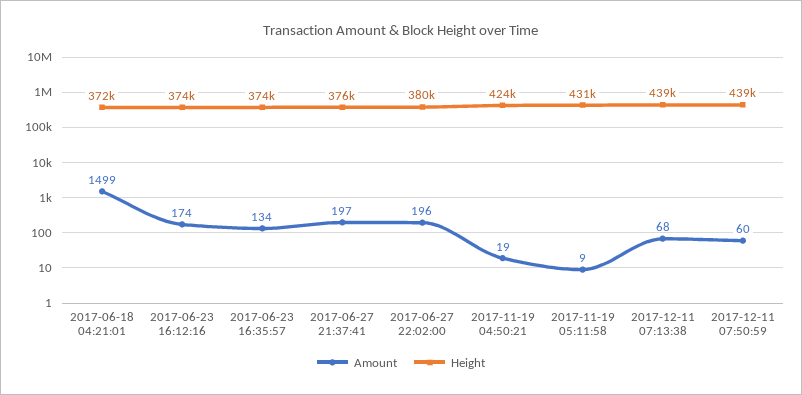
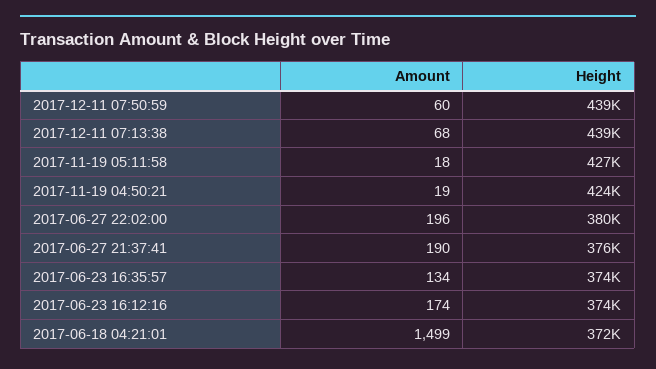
Amount, 2017-06-27 21:37:41: 197 -> 190
Amount, 2017-11-19 05:11:58: 9 -> 18
Height, 2017-11-19 05:11:58: 431000 -> 427000

